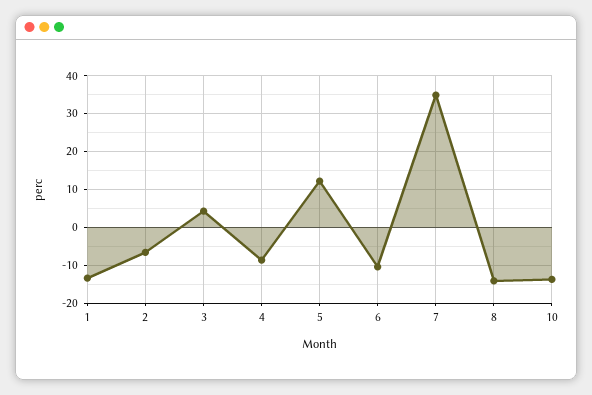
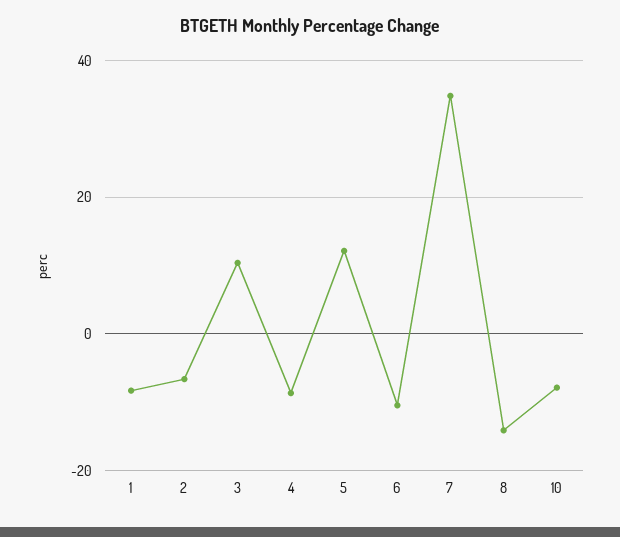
1: -14 -> -8
3: 4 -> 10
10: -14 -> -8

